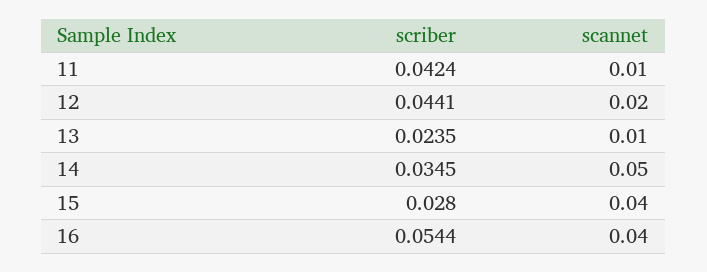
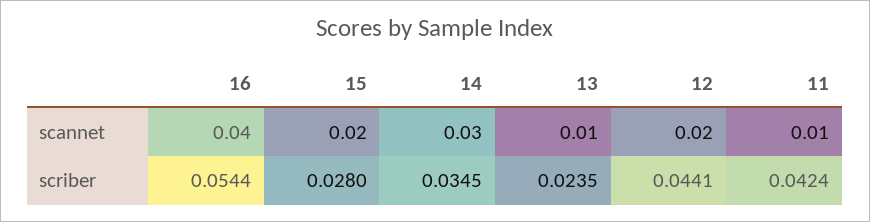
scannet, 14: 0.05 -> 0.03
scannet, 15: 0.04 -> 0.02

